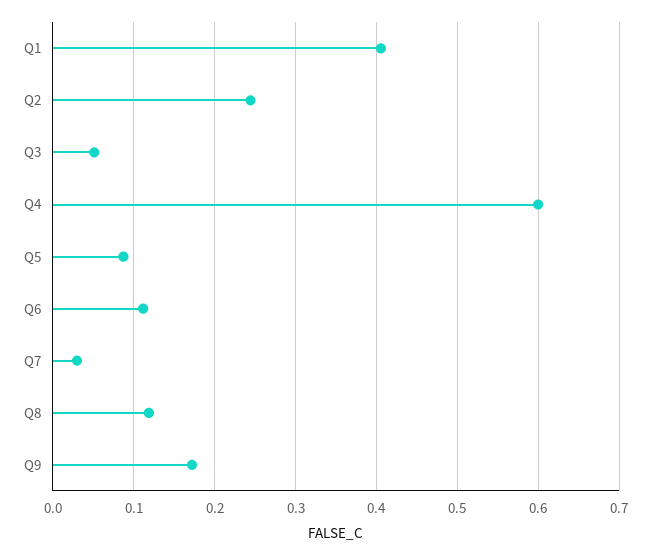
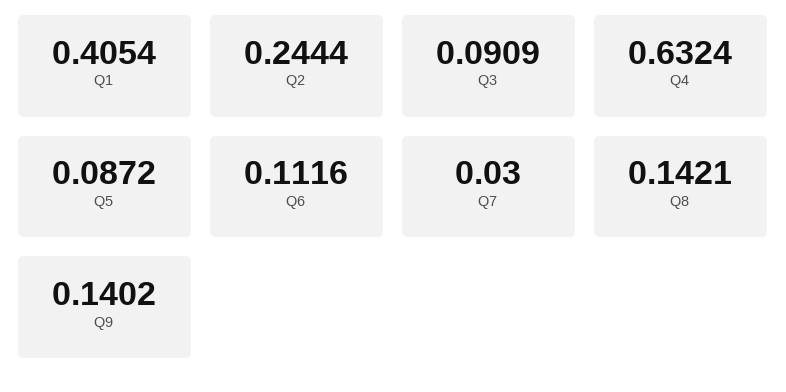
Q3: 0.05 -> 0.0909
Q4: 0.6 -> 0.6324
Q8: 0.12 -> 0.1421
Q9: 0.17 -> 0.1402

